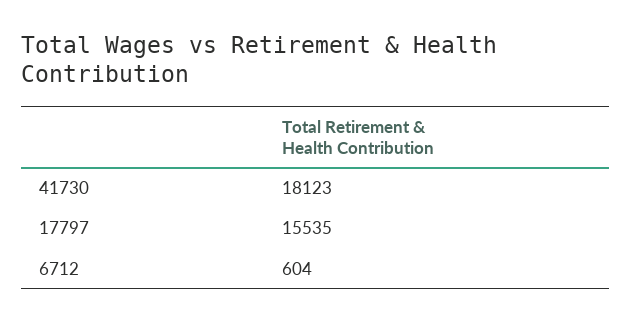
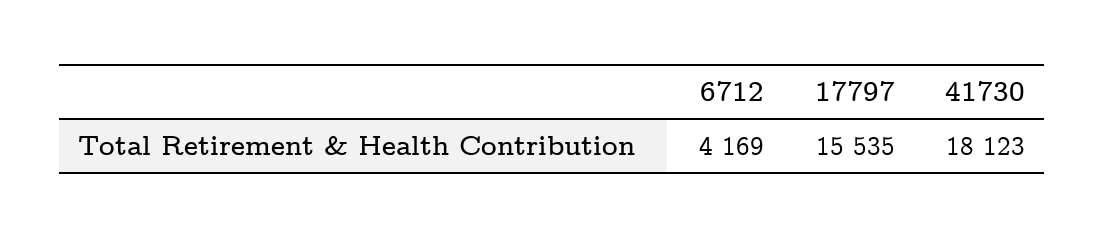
6712: 604 -> 4169

